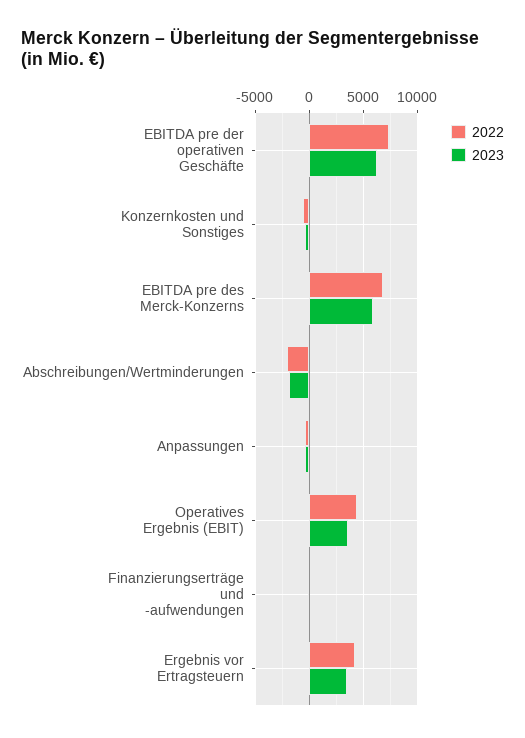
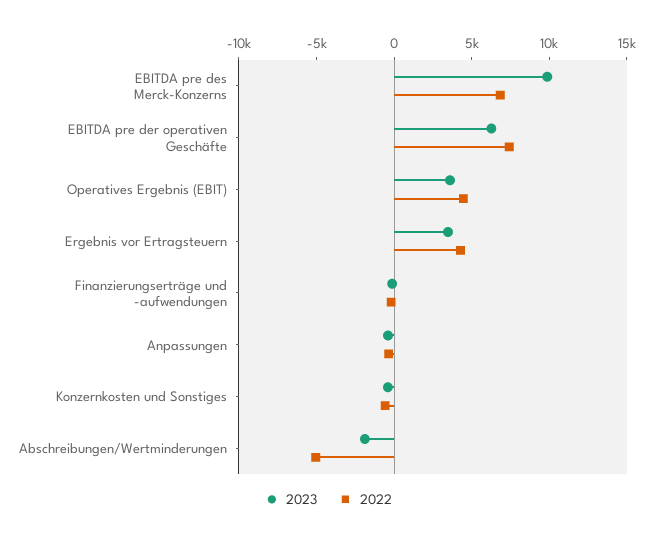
2023, EBITDA pre des Merck-Konzerns: 6000 -> 10000
2022, Abschreibungen/Wertminderungen: -2000 -> -5000

